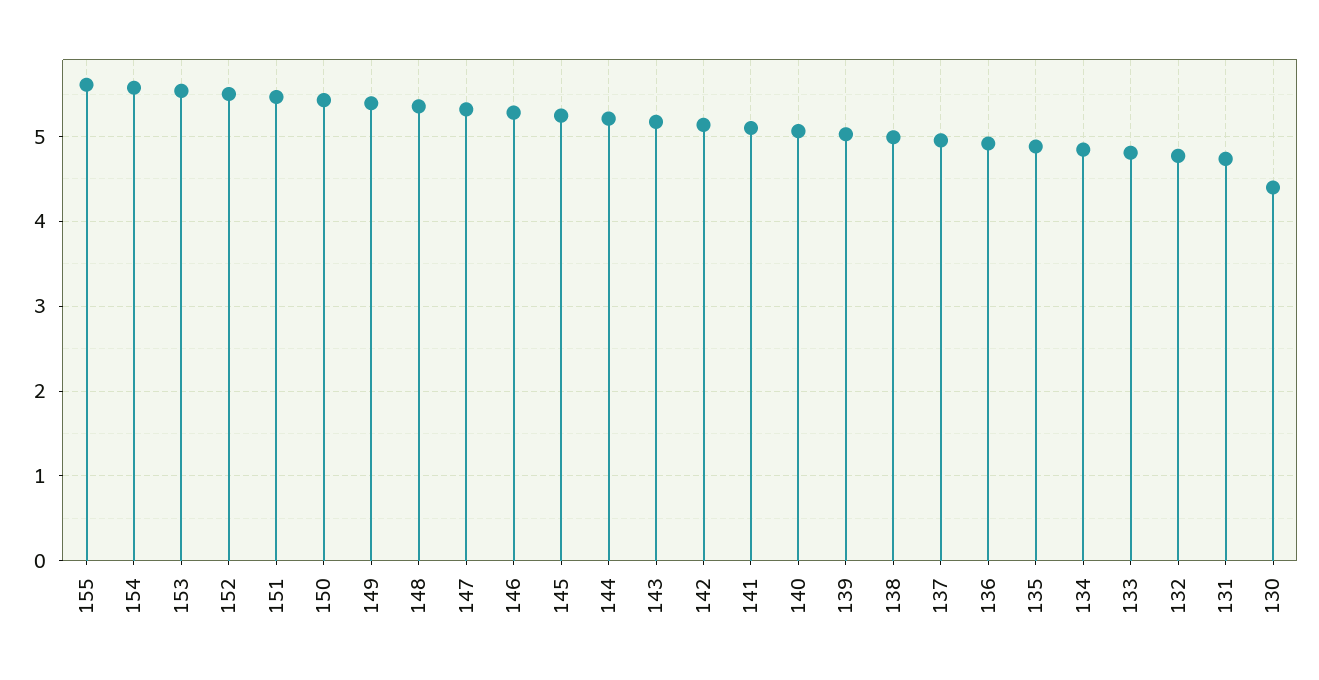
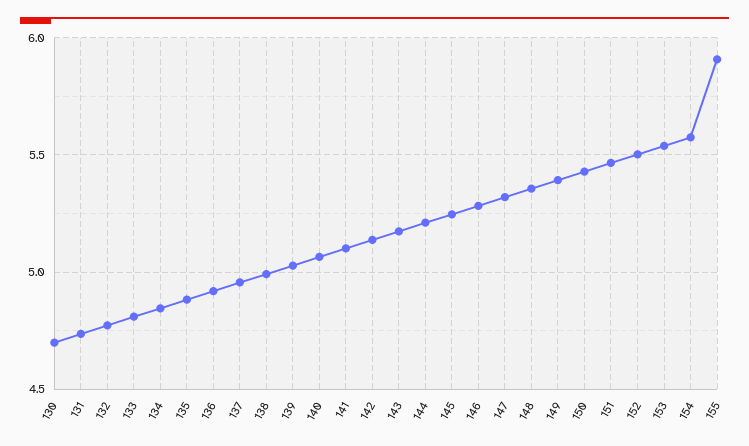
155: 5.6 -> 5.9
130: 4.4 -> 4.7

